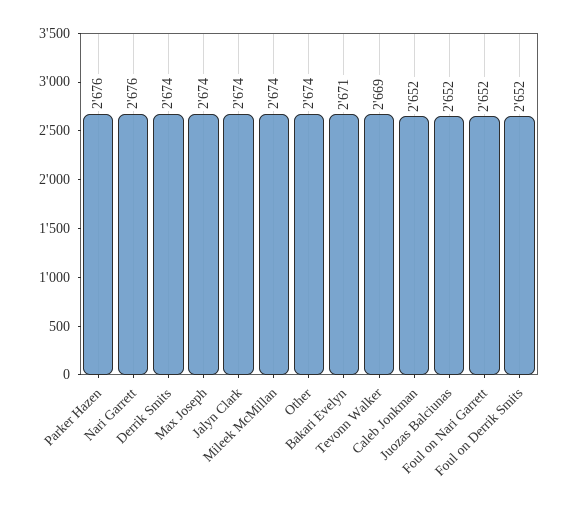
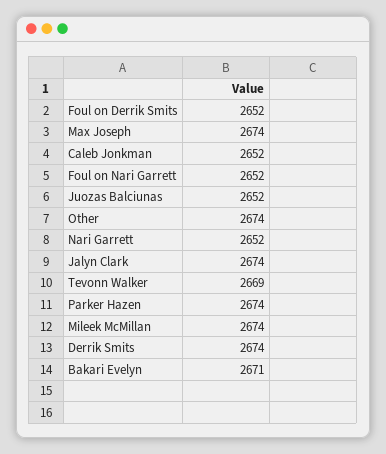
Parker Hazen: 2676 -> 2674
Nari Garrett: 2676 -> 2652

